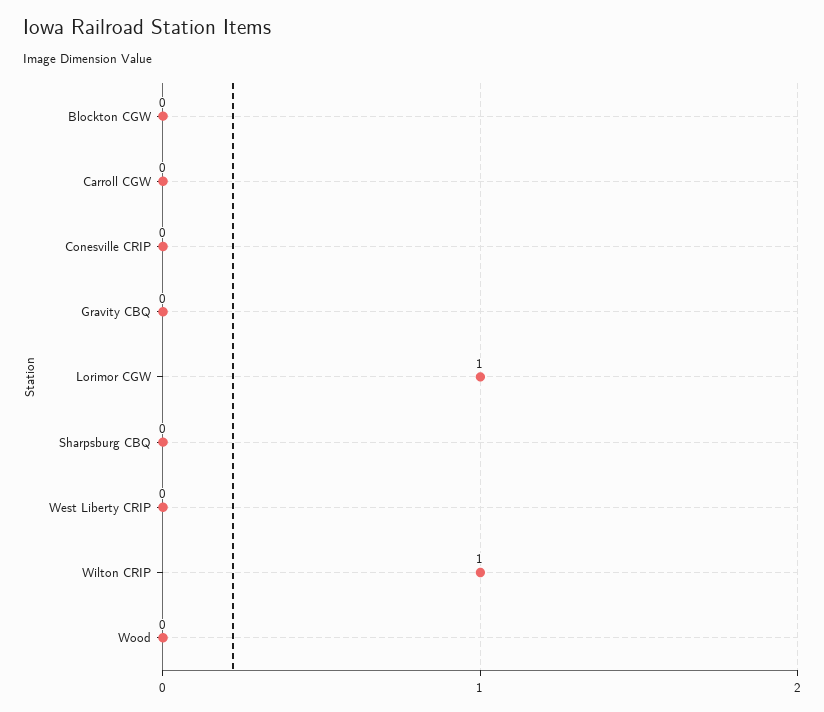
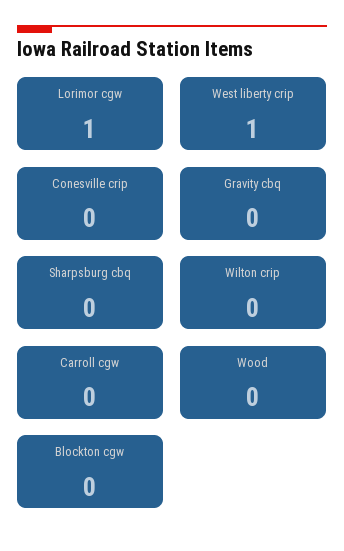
West Liberty CRIP: 0 -> 1
Wilton CRIP: 1 -> 0

